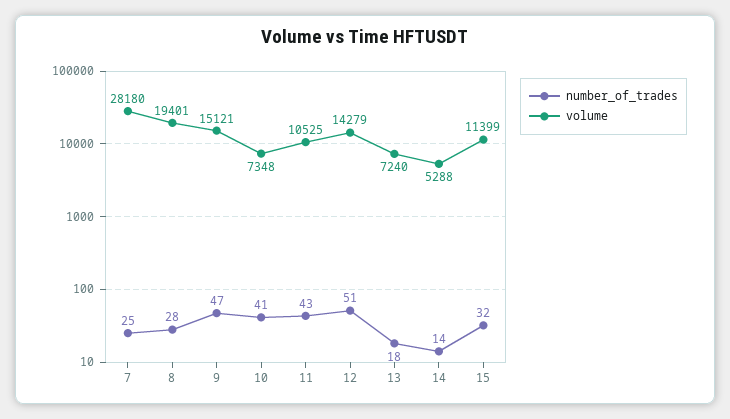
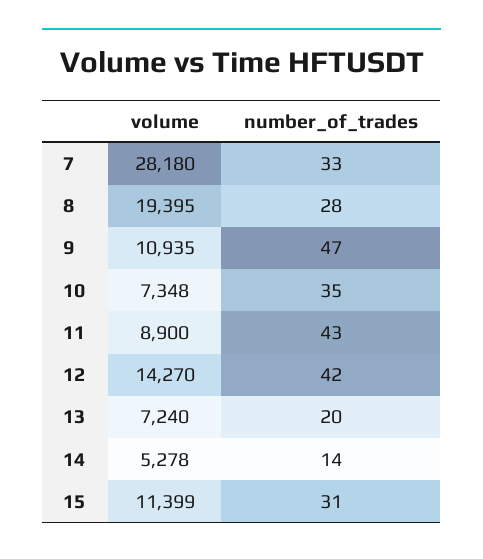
number_of_trades, 7: 25 -> 33
volume, 8: 19401 -> 19395
volume, 9: 15121 -> 10935
number_of_trades, 10: 41 -> 35
volume, 11: 10525 -> 8900
number_of_trades, 12: 51 -> 42
volume, 12: 14279 -> 14270
number_of_trades, 13: 18 -> 20
volume, 14: 5288 -> 5278
number_of_trades, 15: 32 -> 31

